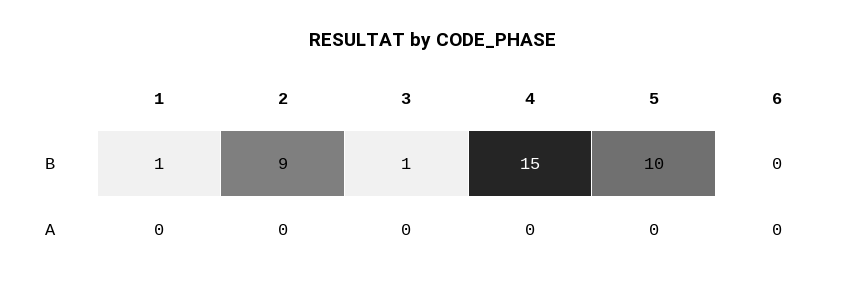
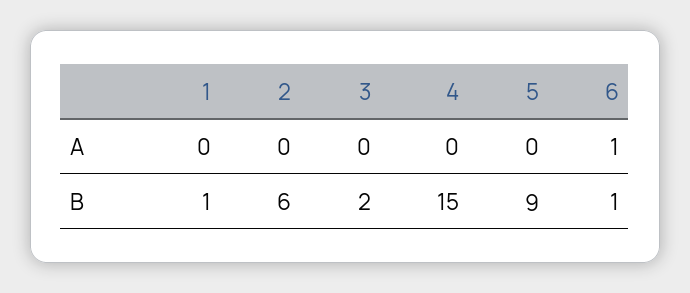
2, B: 9 -> 6
3, B: 1 -> 2
5, B: 10 -> 9
6, B: 0 -> 1
6, A: 0 -> 1

